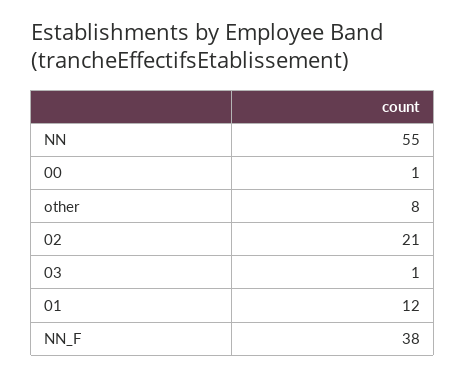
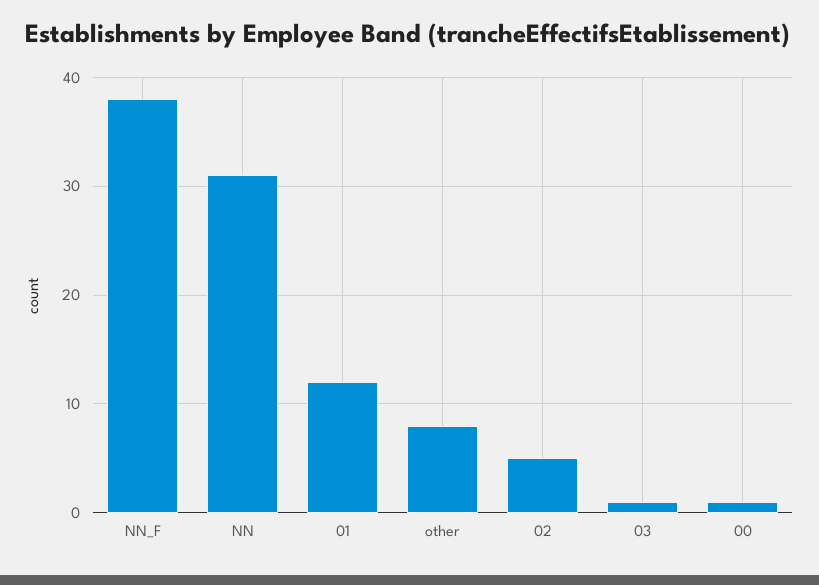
NN: 55 -> 31
02: 21 -> 5

